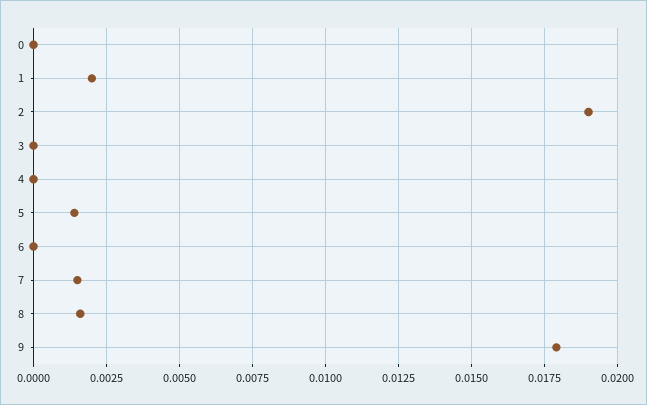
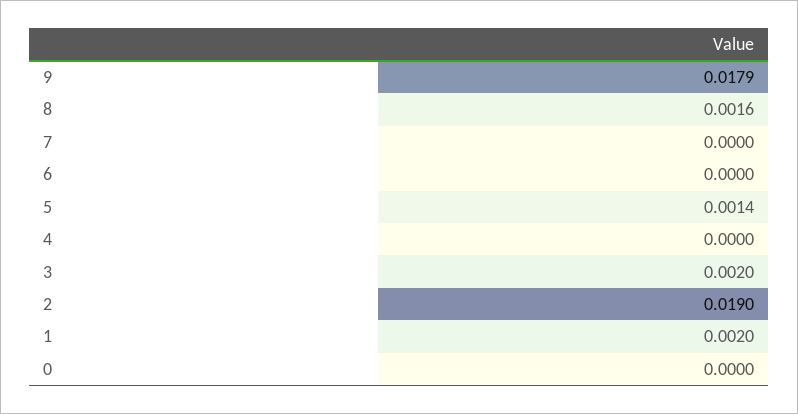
3: 0 -> 0.002
7: 0.0015 -> 0

